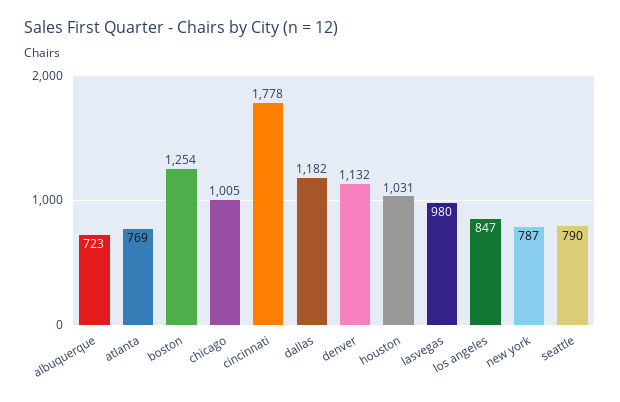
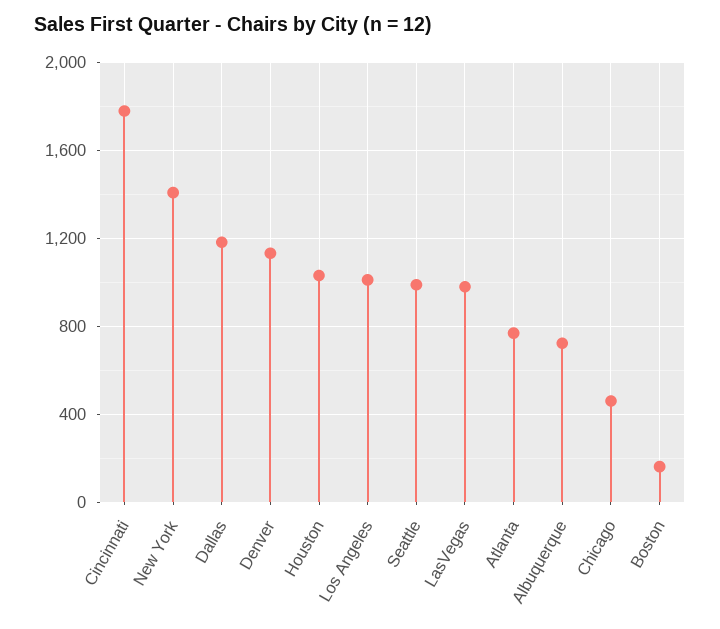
boston: 1254 -> 150
chicago: 1005 -> 450
los angeles: 847 -> 1000
new york: 787 -> 1400
seattle: 790 -> 1000

